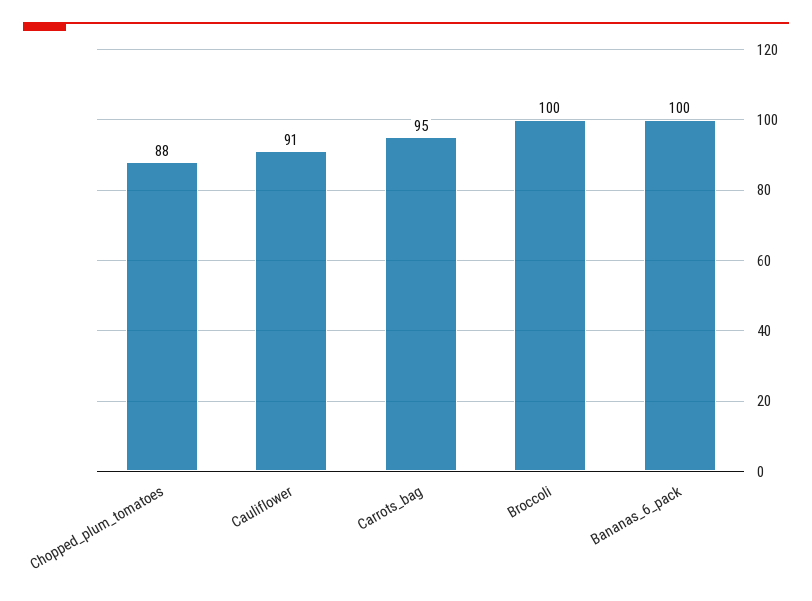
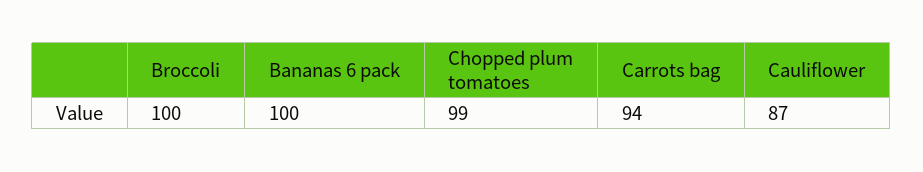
Chopped_plum_tomatoes: 88 -> 99
Cauliflower: 91 -> 87
Carrots_bag: 95 -> 94

